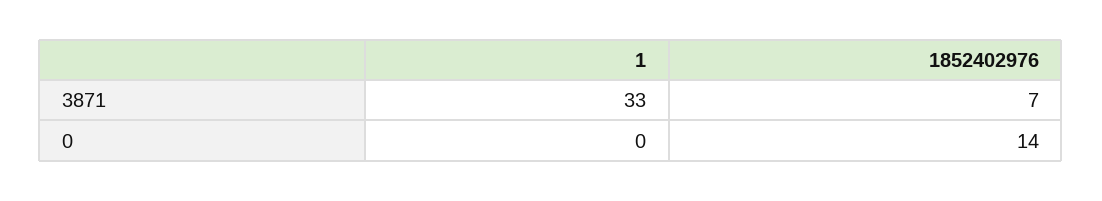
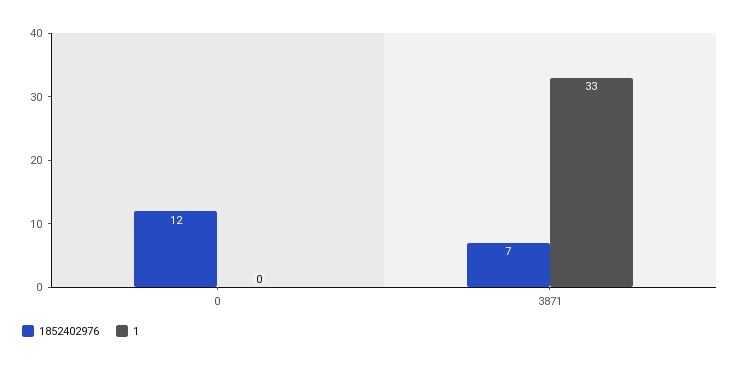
1852402976, 0: 14 -> 12

